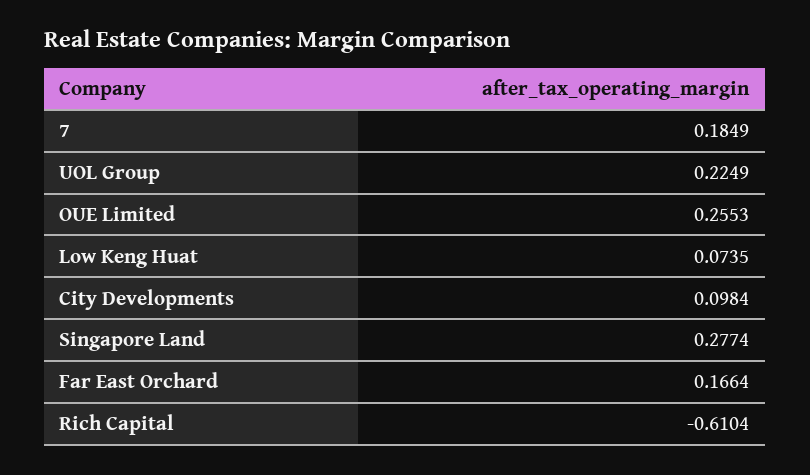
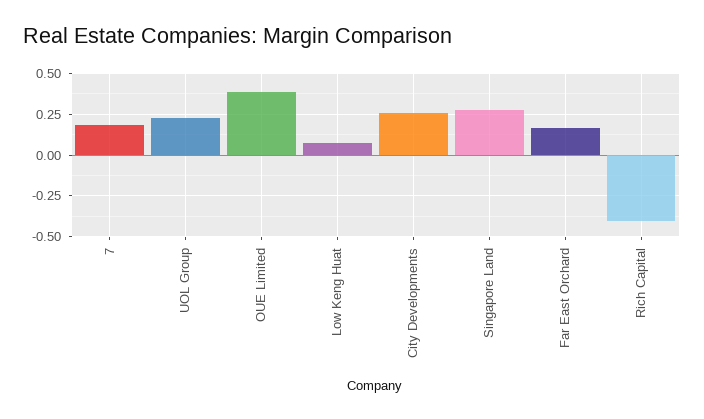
OUE Limited: 0.2553 -> 0.4
City Developments: 0.0984 -> 0.25
Rich Capital: -0.6104 -> -0.4

